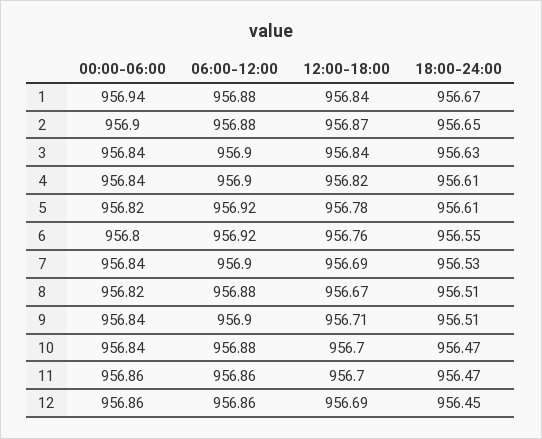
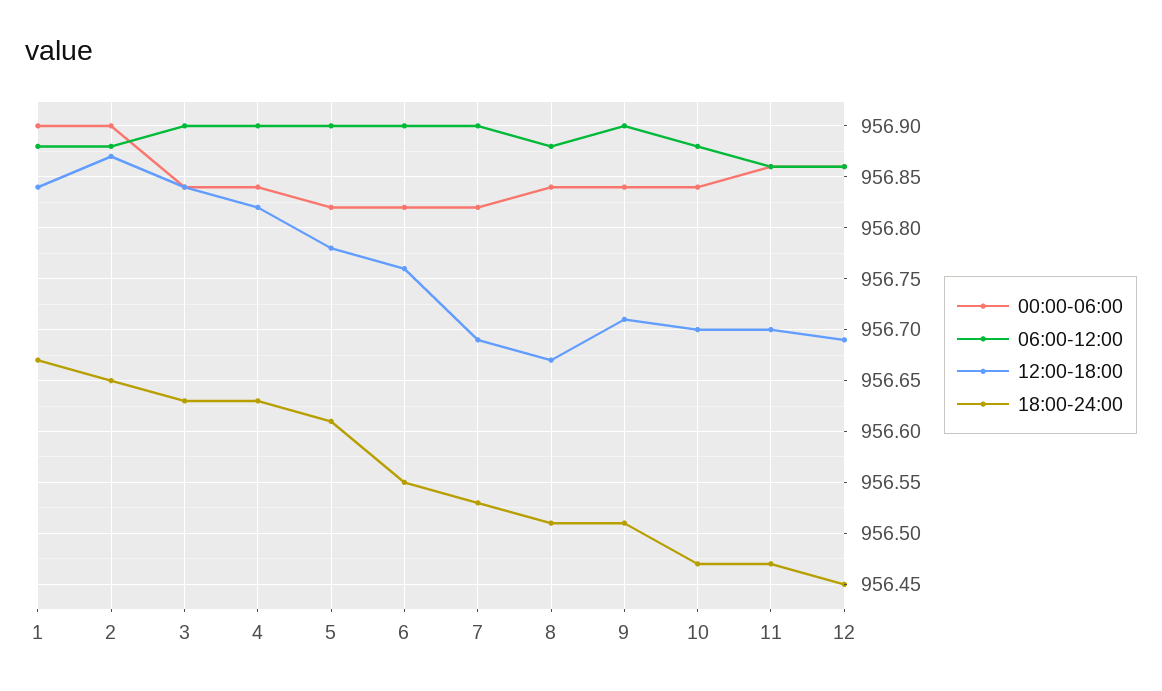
00:00-06:00, 1: 956.94 -> 956.9
18:00-24:00, 4: 956.61 -> 956.63
06:00-12:00, 5: 956.92 -> 956.9
00:00-06:00, 6: 956.8 -> 956.82
06:00-12:00, 6: 956.92 -> 956.9
00:00-06:00, 7: 956.84 -> 956.82
00:00-06:00, 8: 956.82 -> 956.84

